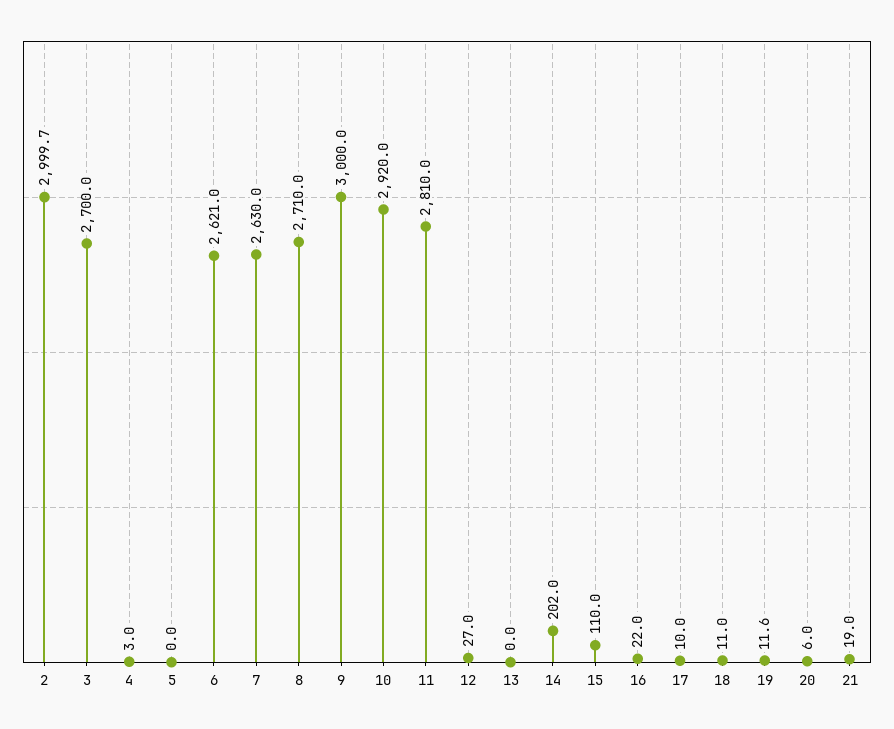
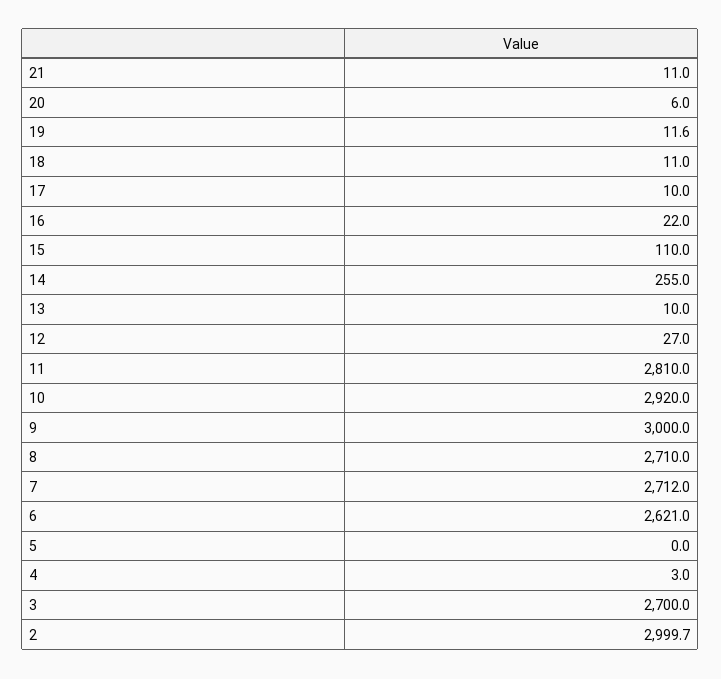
7: 2630 -> 2712
13: 0 -> 10
14: 202 -> 255
21: 19 -> 11

